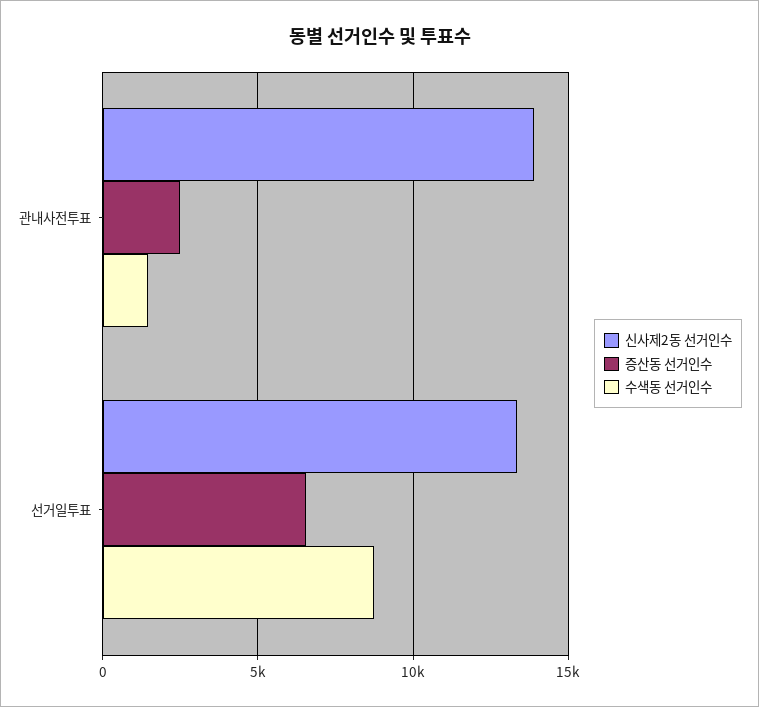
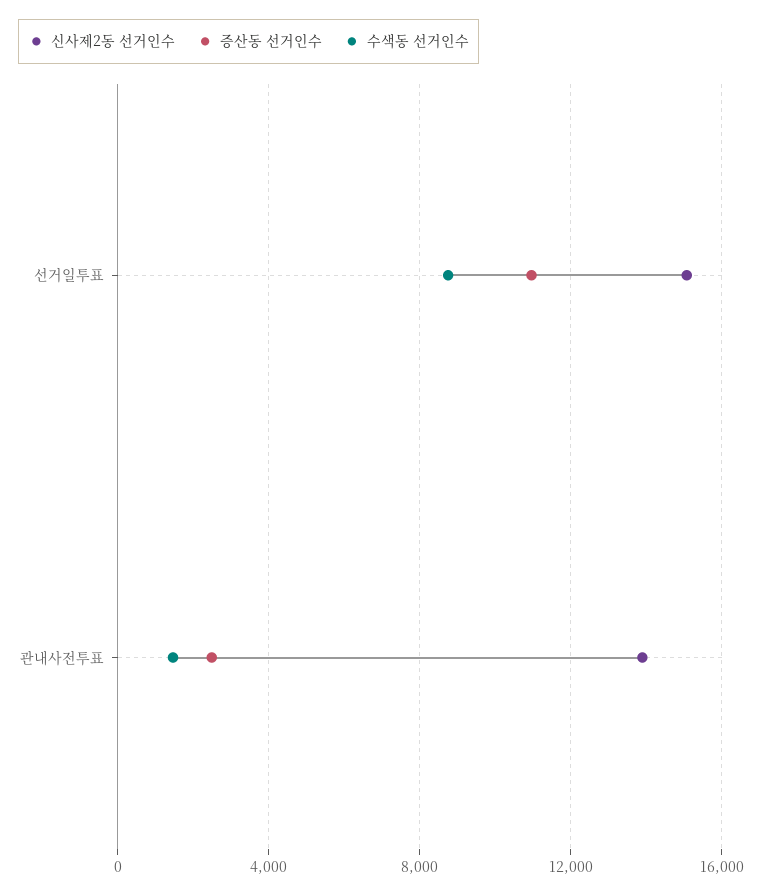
신사제2동 선거인수, 선거일투표: 13500 -> 15000
증산동 선거인수, 선거일투표: 6500 -> 11000

